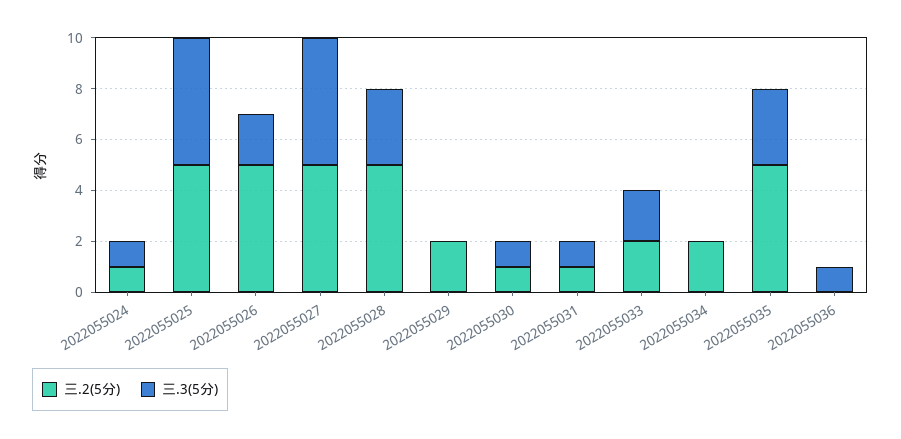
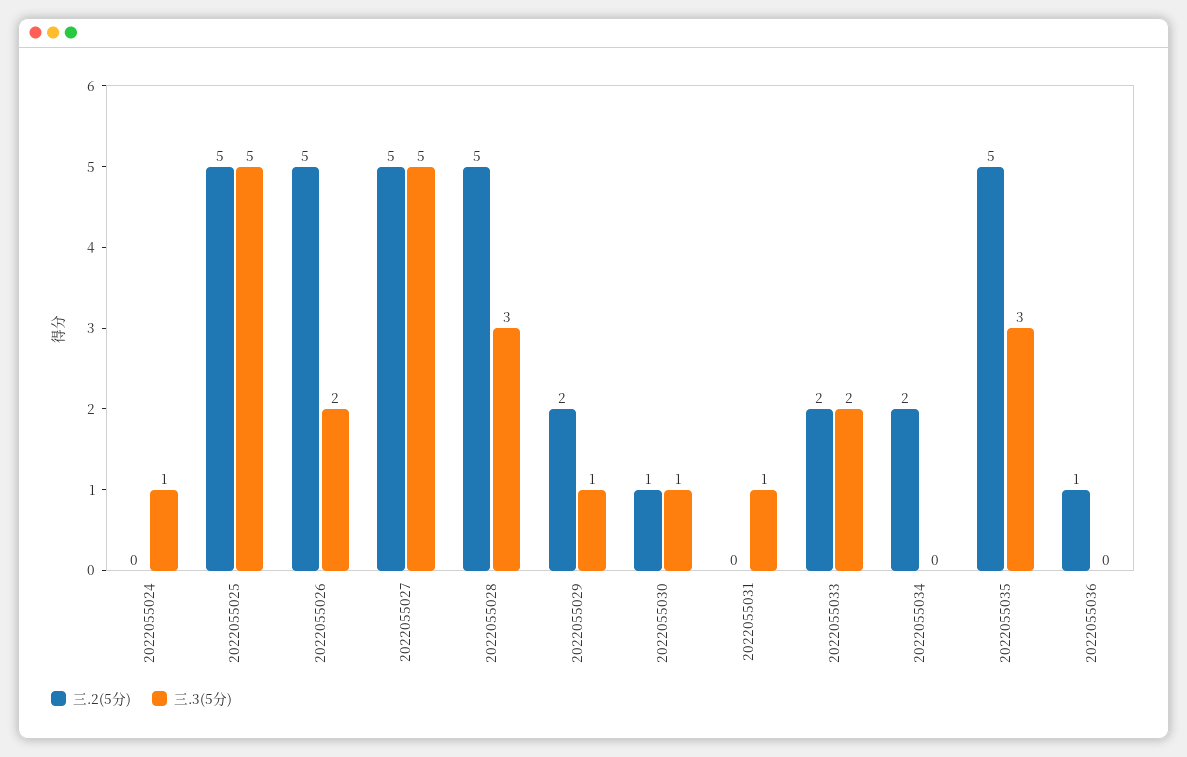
三.2(5分), 2022055024: 1 -> 0
三.3(5分), 2022055029: 0 -> 1
三.2(5分), 2022055031: 1 -> 0
三.2(5分), 2022055036: 0 -> 1
三.3(5分), 2022055036: 1 -> 0

